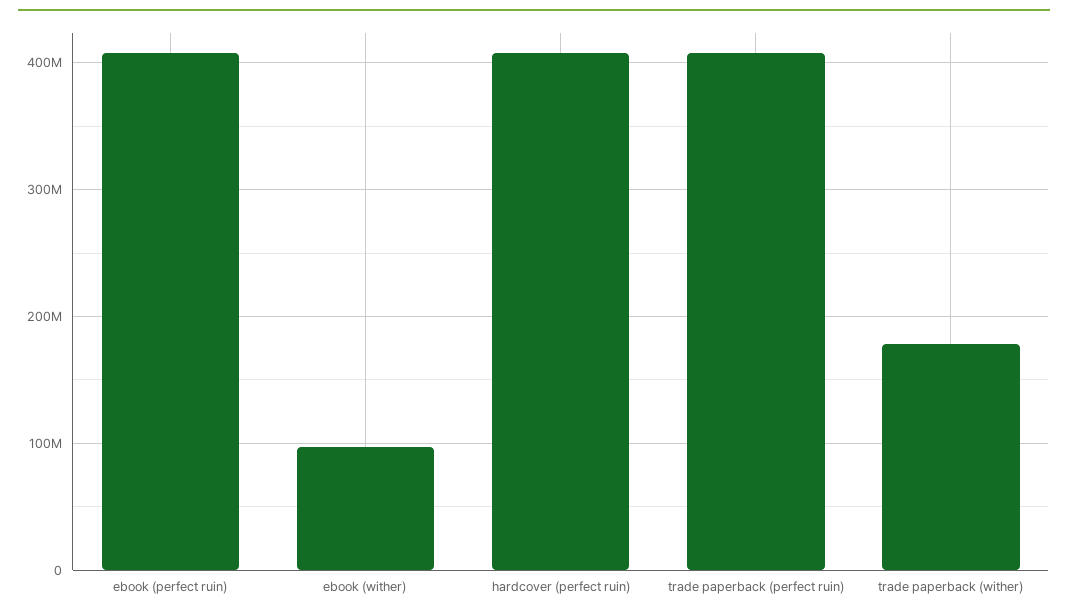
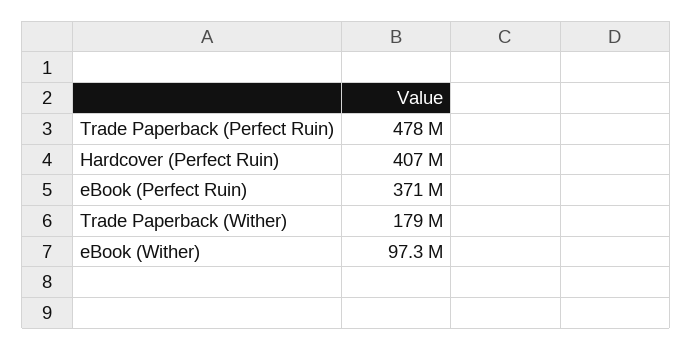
ebook (perfect ruin): 410000000 -> 371000000
trade paperback (perfect ruin): 410000000 -> 478000000

